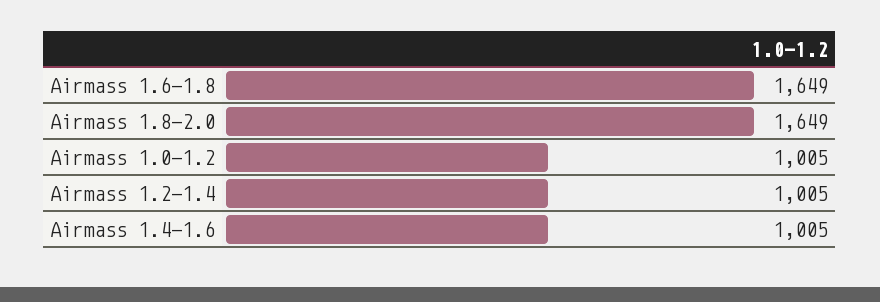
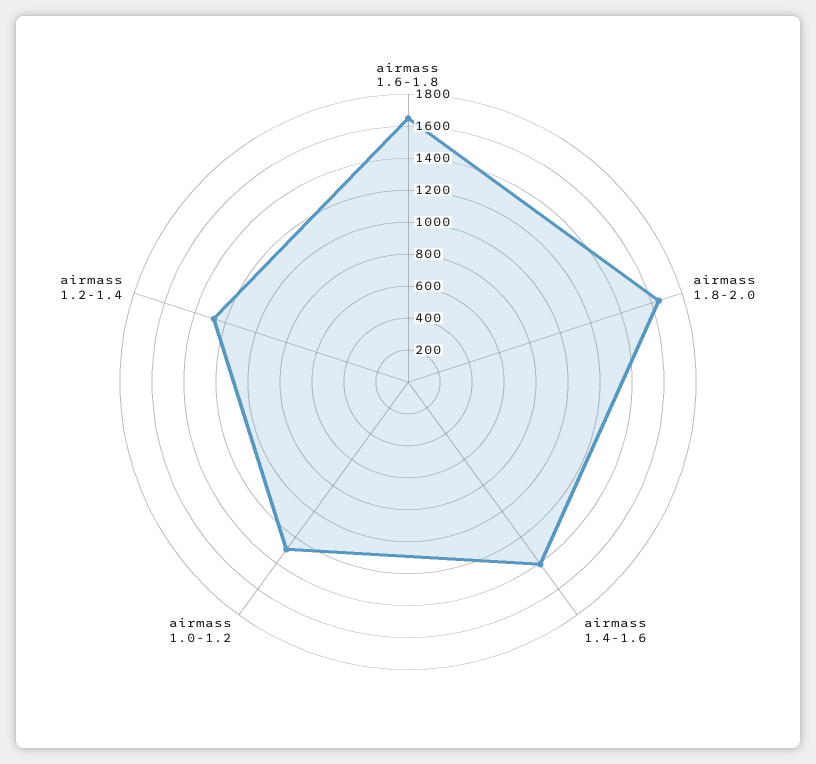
Airmass 1.0-1.2: 1005 -> 1300
Airmass 1.2-1.4: 1005 -> 1300
Airmass 1.4-1.6: 1005 -> 1400

